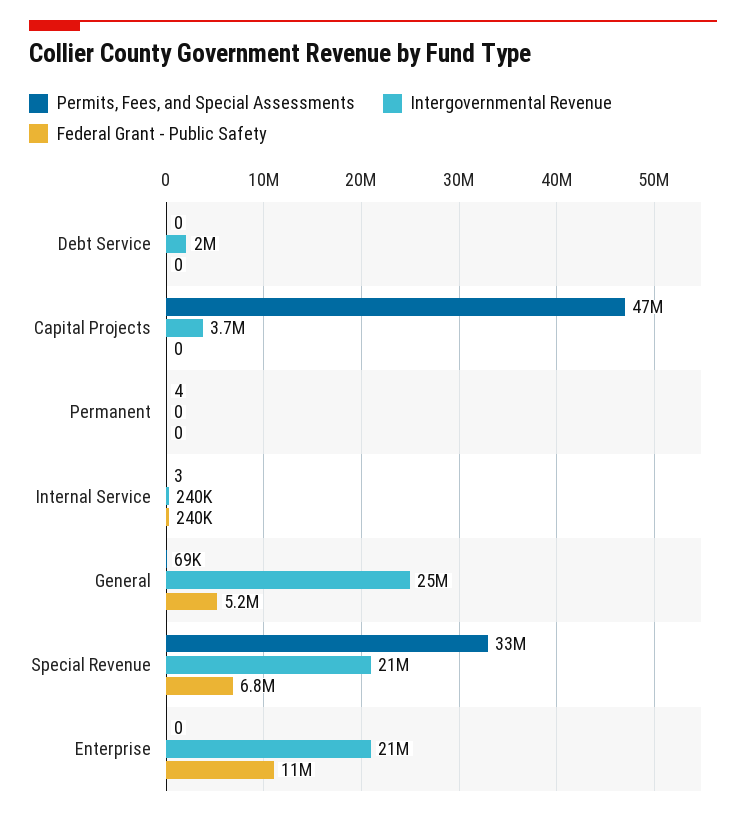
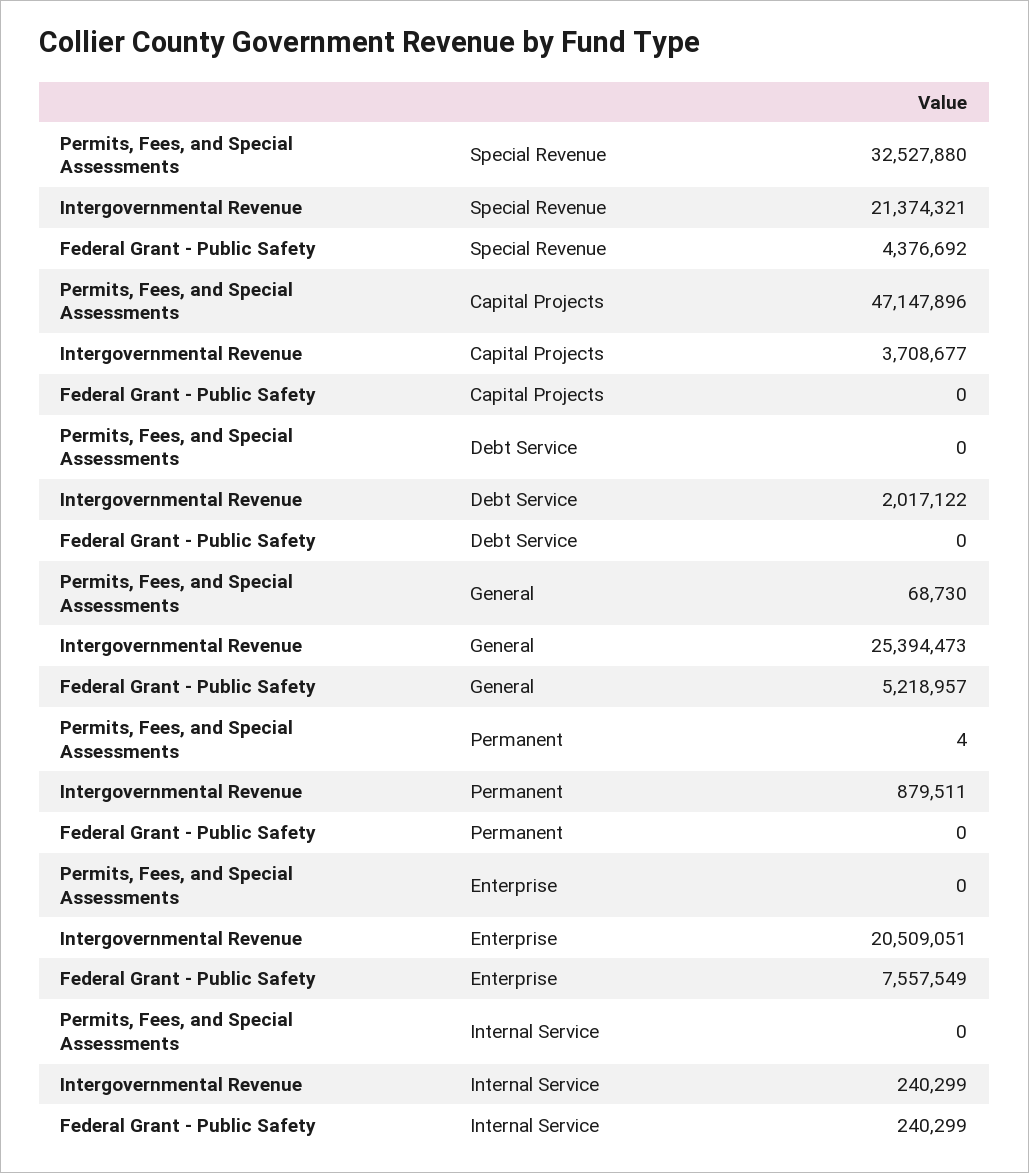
Intergovernmental Revenue, Permanent: 0 -> 879511
Permits, Fees, and Special Assessments, Internal Service: 3 -> 0
Federal Grant - Public Safety, Special Revenue: 6800000 -> 4376692
Federal Grant - Public Safety, Enterprise: 11000000 -> 7557549

